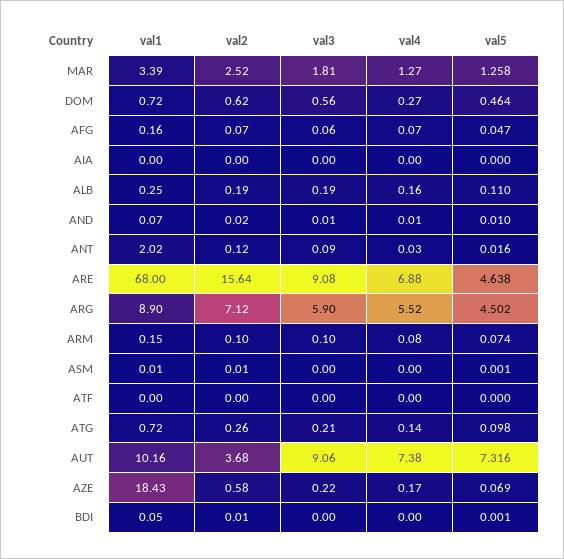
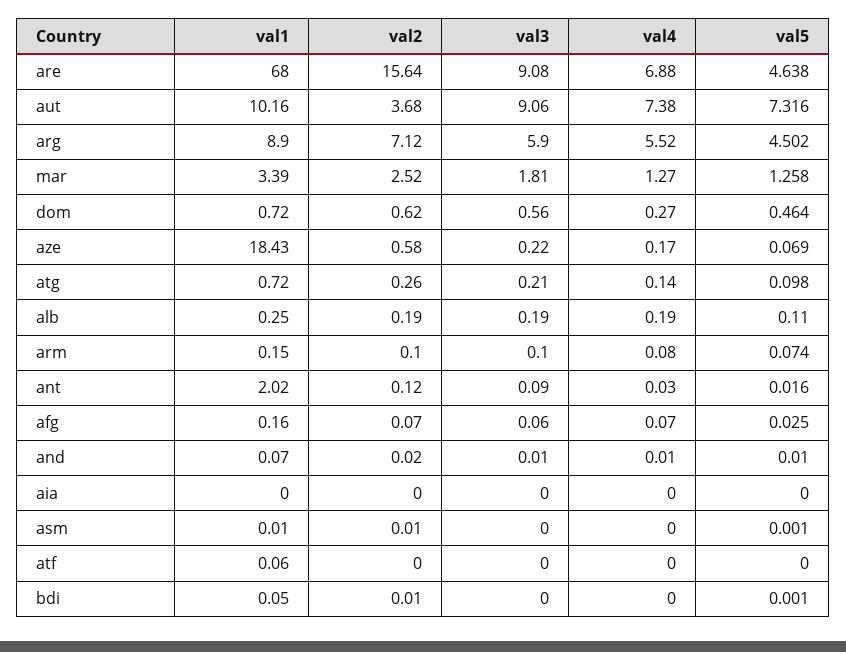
val5, AFG: 0.047 -> 0.025
val4, ALB: 0.16 -> 0.19
val1, ATF: 0 -> 0.06

